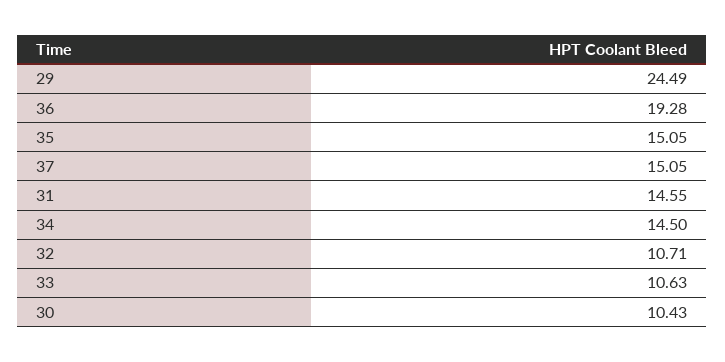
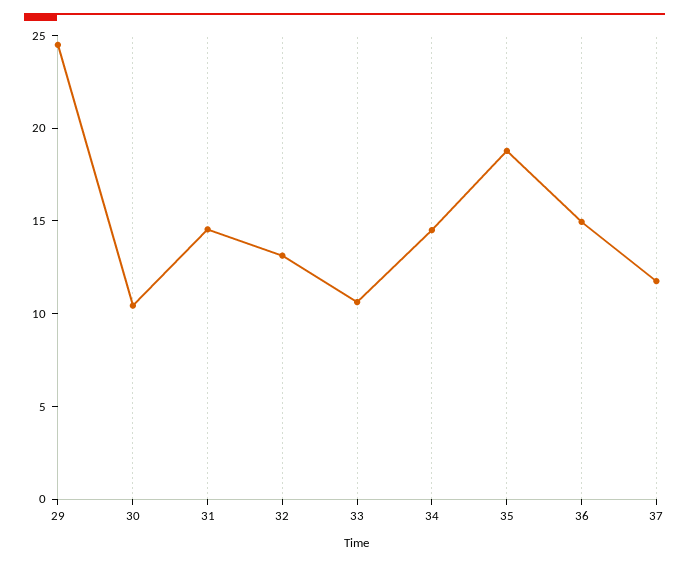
36: 19.28 -> 15
35: 15.05 -> 19
37: 15.05 -> 12
32: 10.71 -> 13

